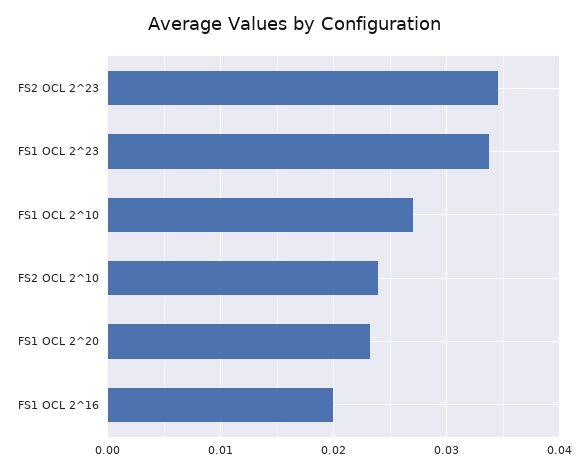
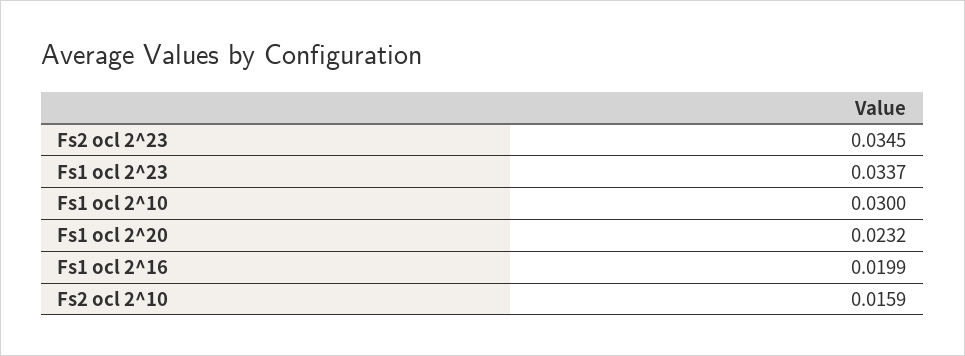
FS1 OCL 2^10: 0.027 -> 0.03
FS2 OCL 2^10: 0.024 -> 0.0159

